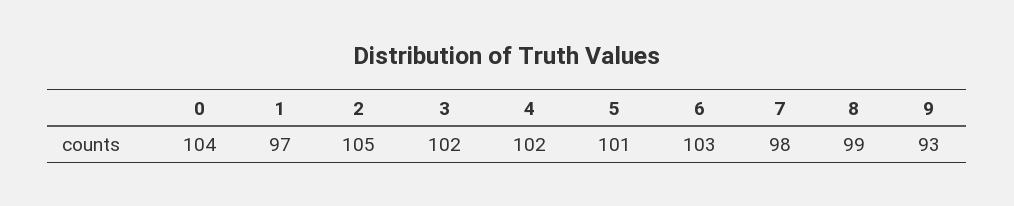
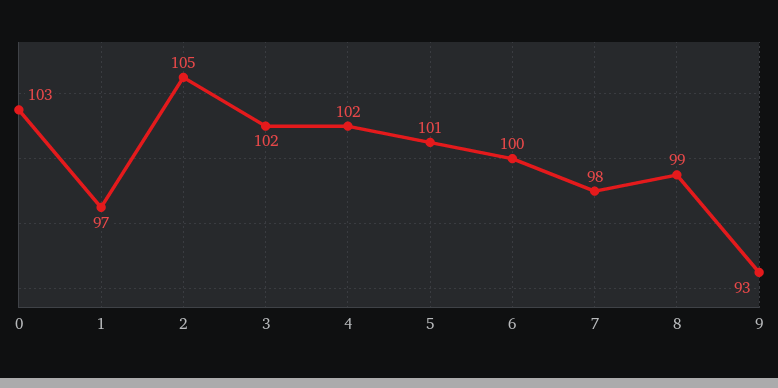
0: 104 -> 103
6: 103 -> 100

